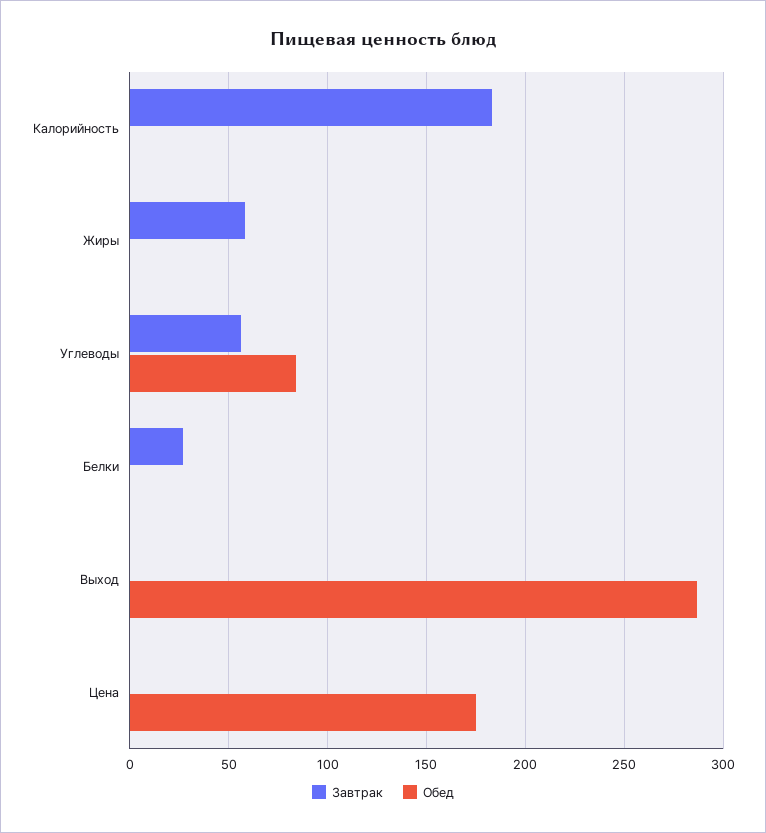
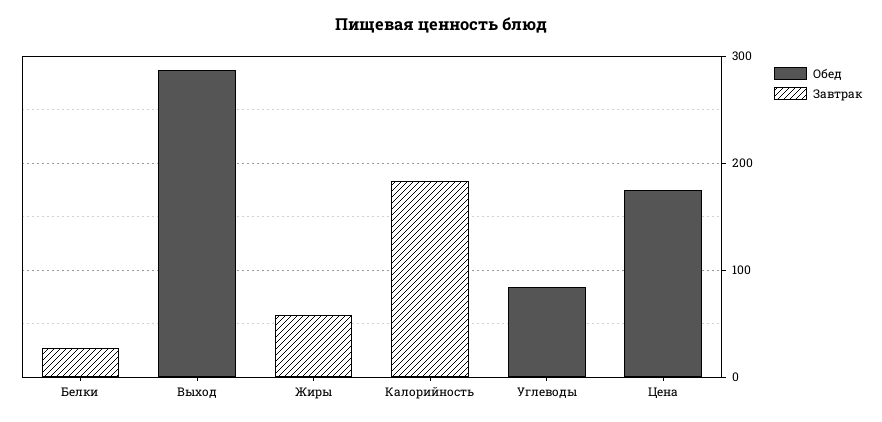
Завтрак, Углеводы: 55 -> 0

